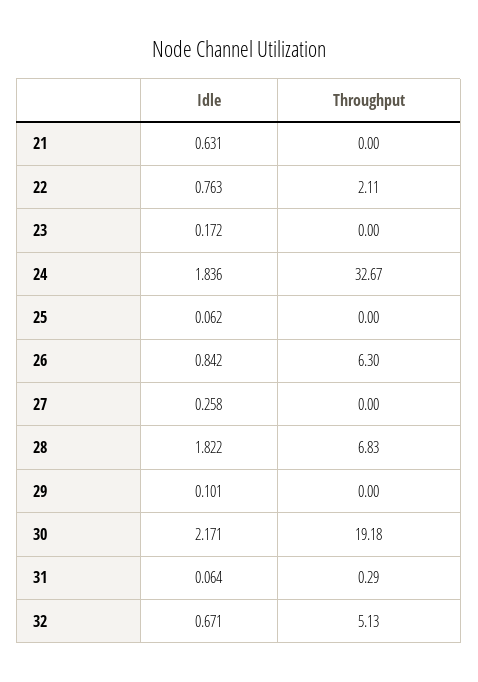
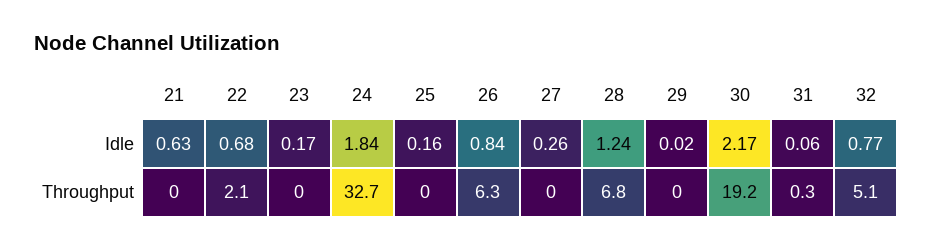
Idle, 22: 0.763 -> 0.68
Idle, 25: 0.062 -> 0.16
Idle, 28: 1.822 -> 1.24
Idle, 29: 0.101 -> 0.02
Idle, 32: 0.671 -> 0.77

